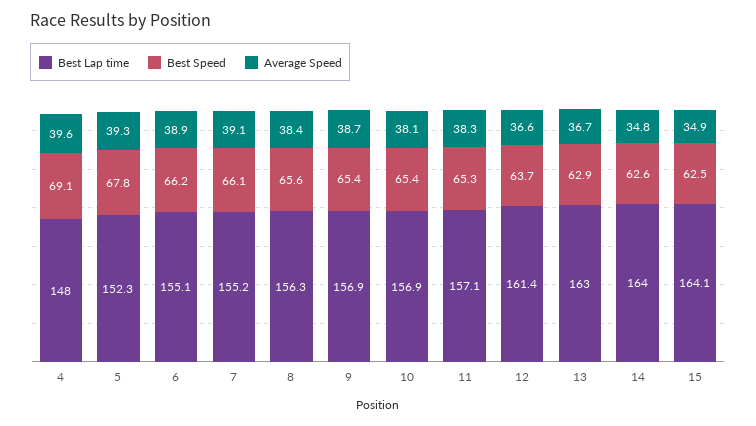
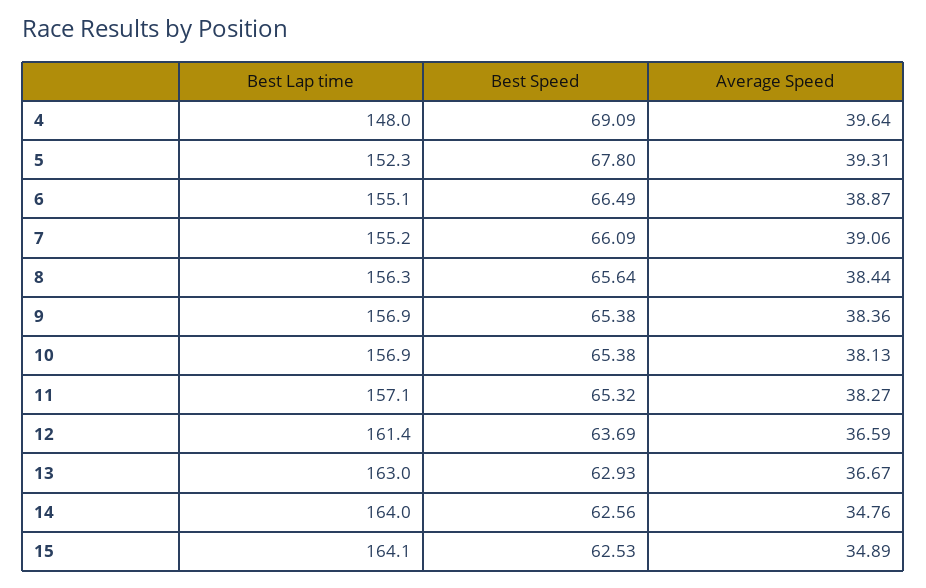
Best Speed, 6: 66.2 -> 66.49
Average Speed, 9: 38.7 -> 38.36

